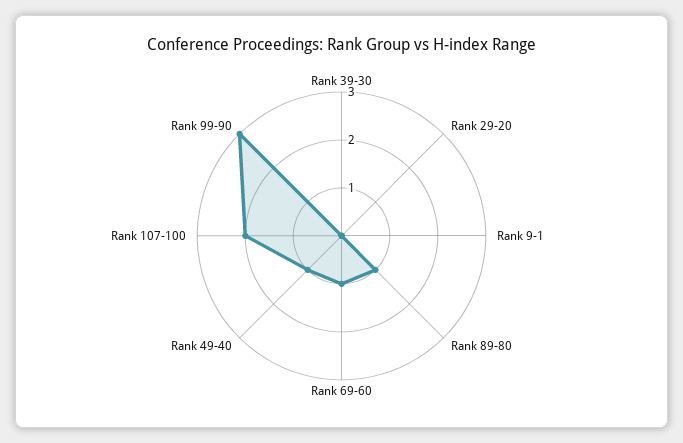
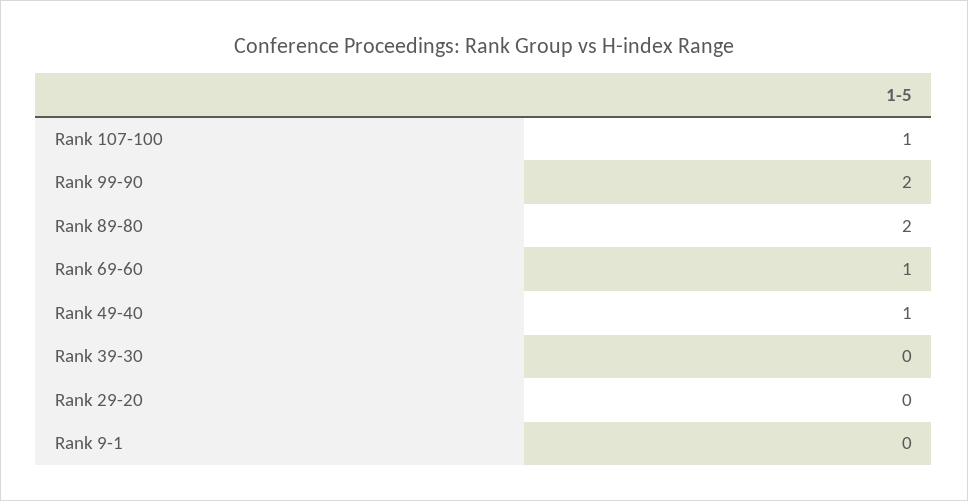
Rank 89-80: 1 -> 2
Rank 107-100: 2 -> 1
Rank 99-90: 3 -> 2

